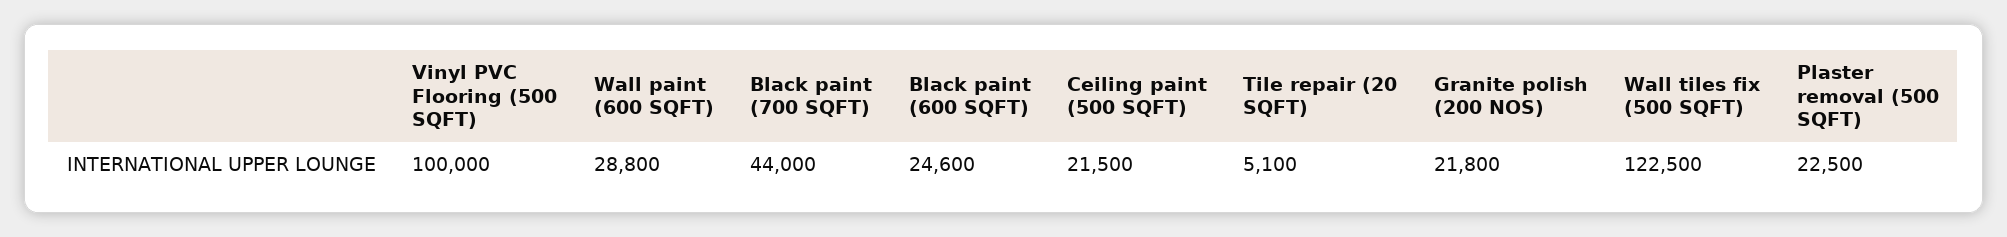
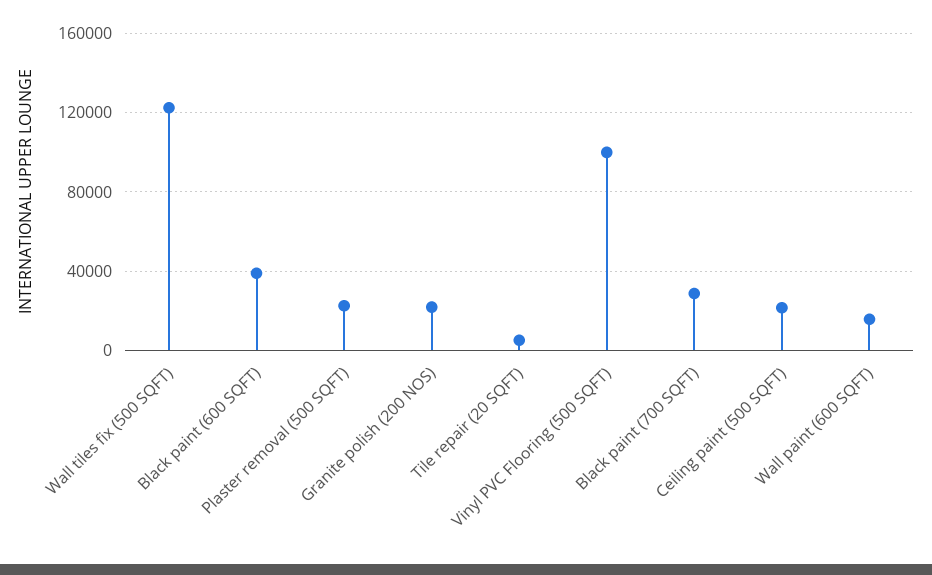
Wall paint (600 SQFT): 28800 -> 15000
Black paint (700 SQFT): 44000 -> 30000
Black paint (600 SQFT): 24600 -> 40000

